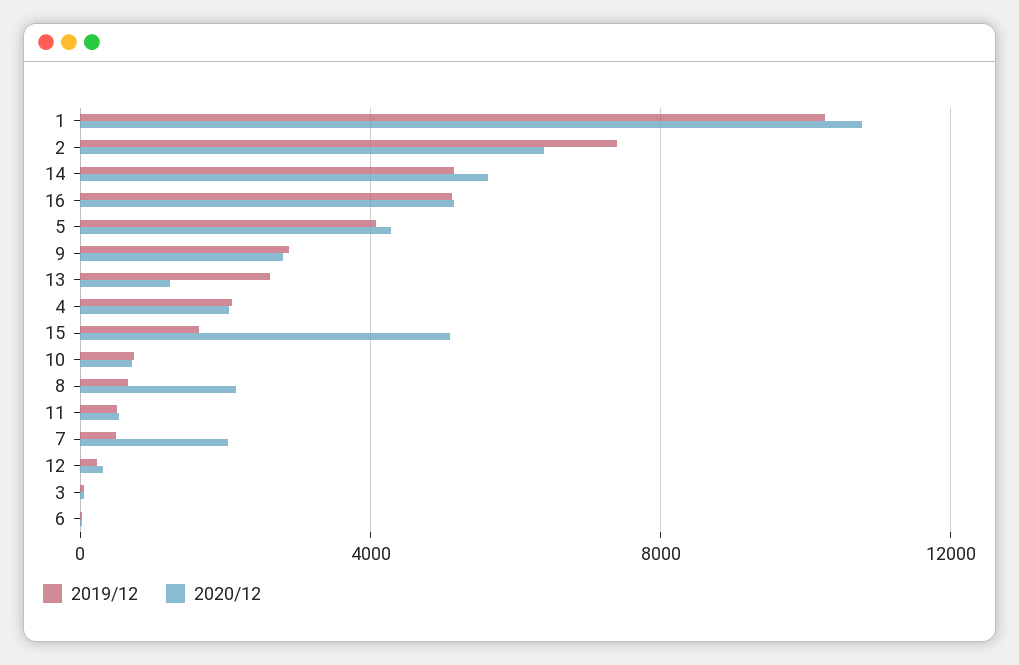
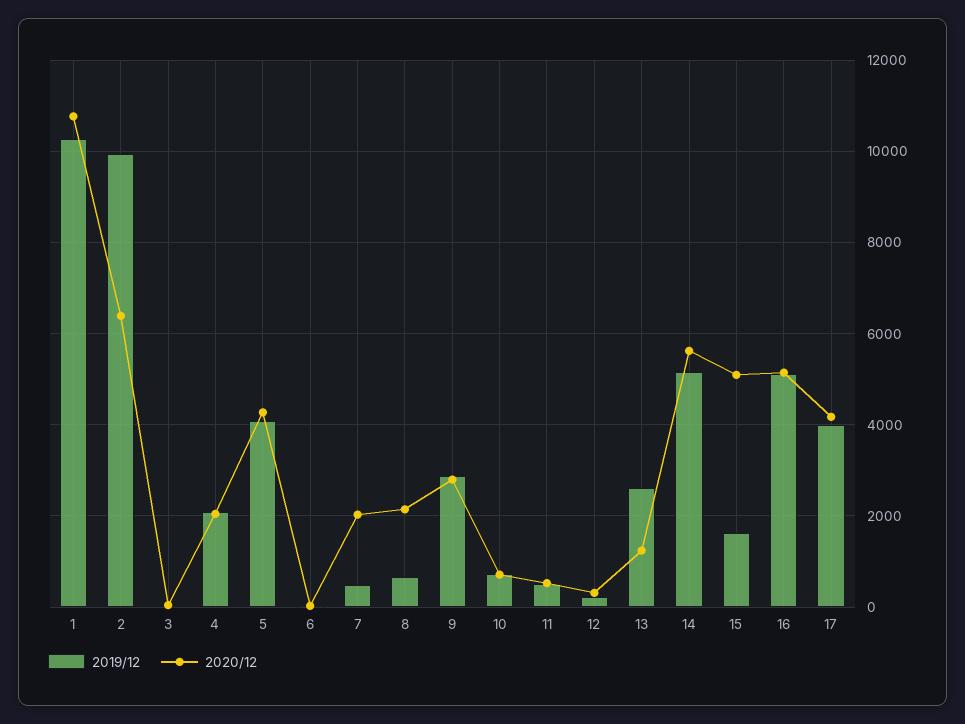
2019/12, 2: 7500 -> 10000
2019/12, 17: none -> 4000
2020/12, 17: none -> 4200

